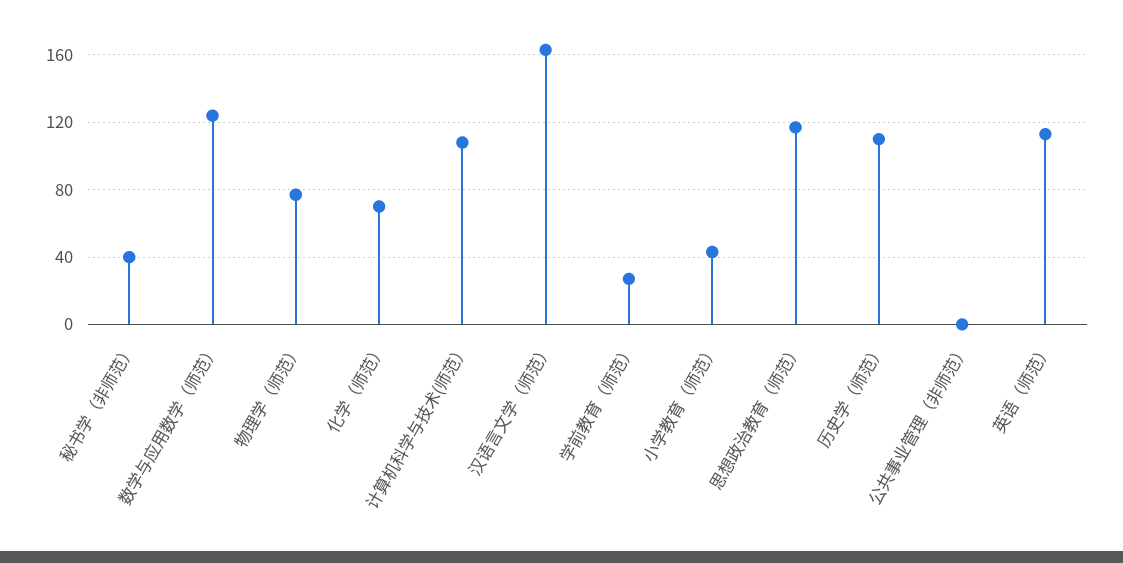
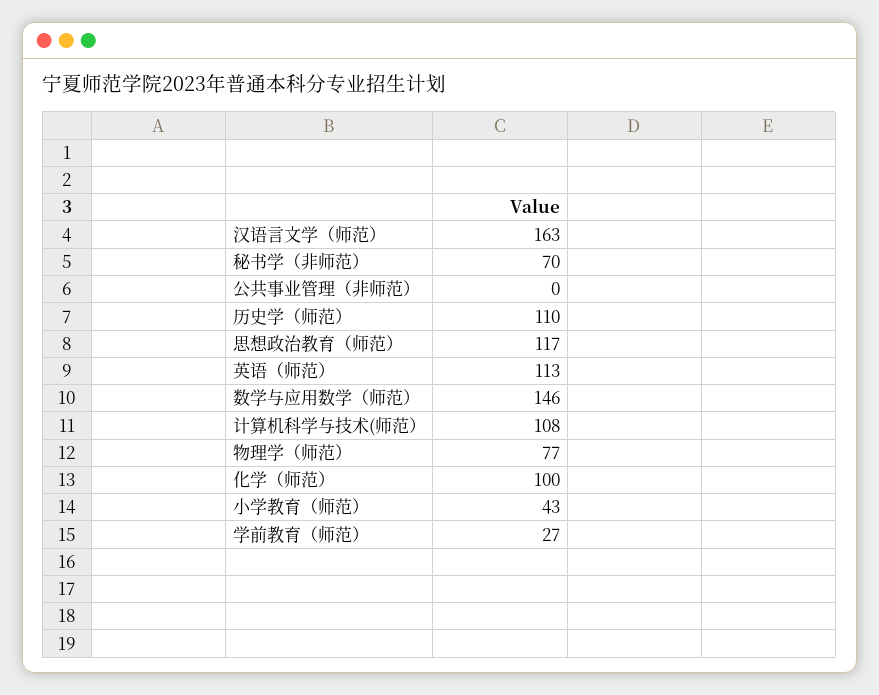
秘书学（非师范）: 40 -> 70
数学与应用数学（师范）: 125 -> 146
化学（师范）: 70 -> 100

